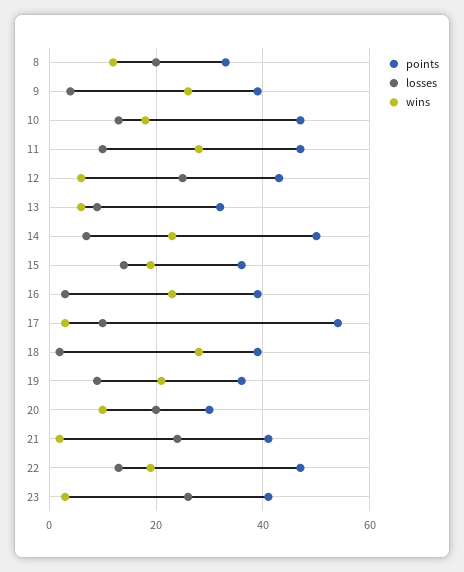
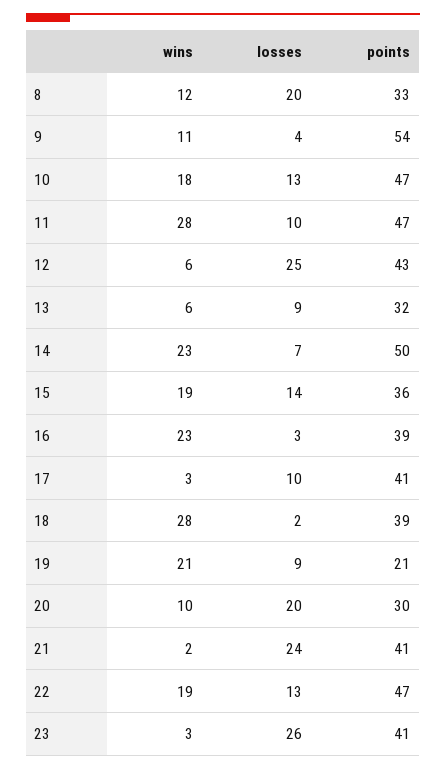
points, 9: 40 -> 54
wins, 9: 25 -> 11
points, 17: 55 -> 41
points, 19: 35 -> 21

